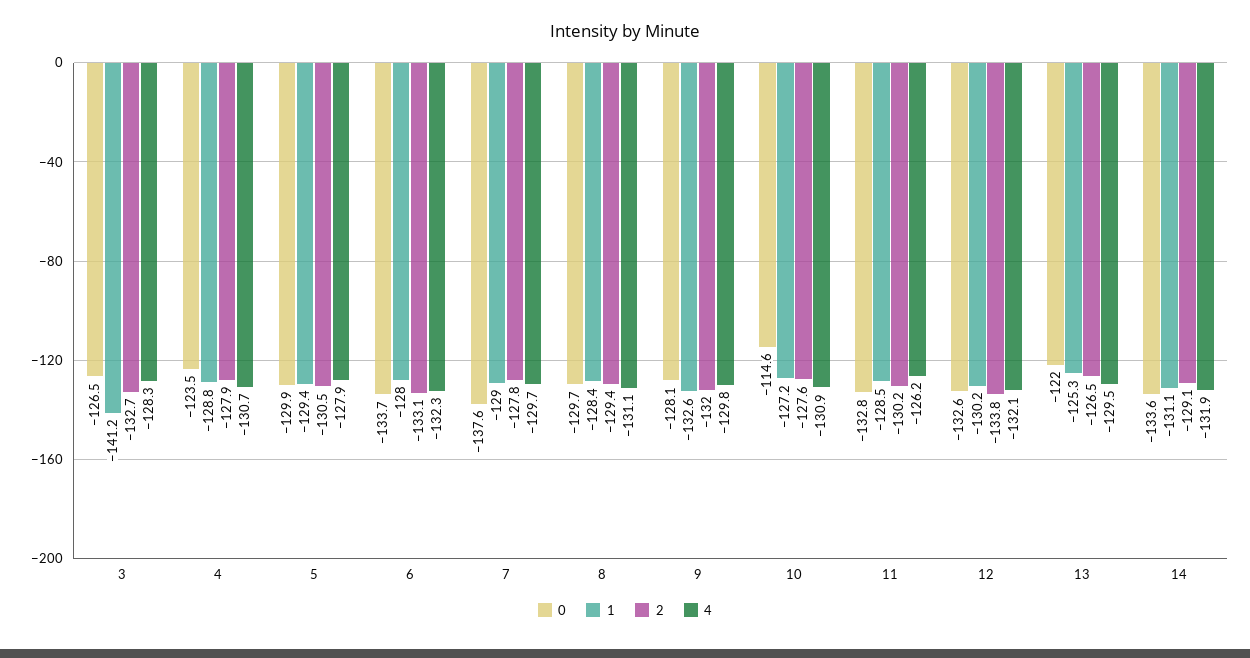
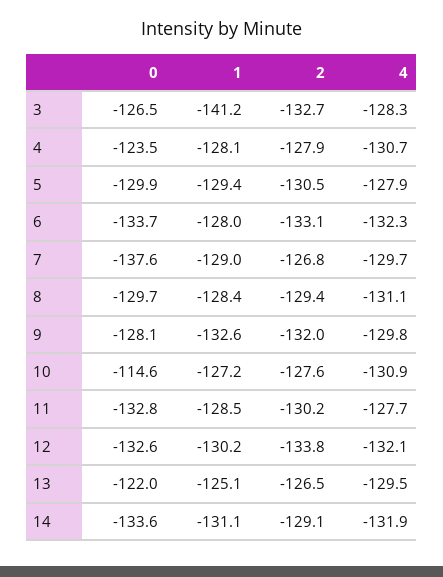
1, 4: -128.8 -> -128.1
2, 7: -127.8 -> -126.8
4, 11: -126.2 -> -127.7
1, 13: -125.3 -> -125.1

